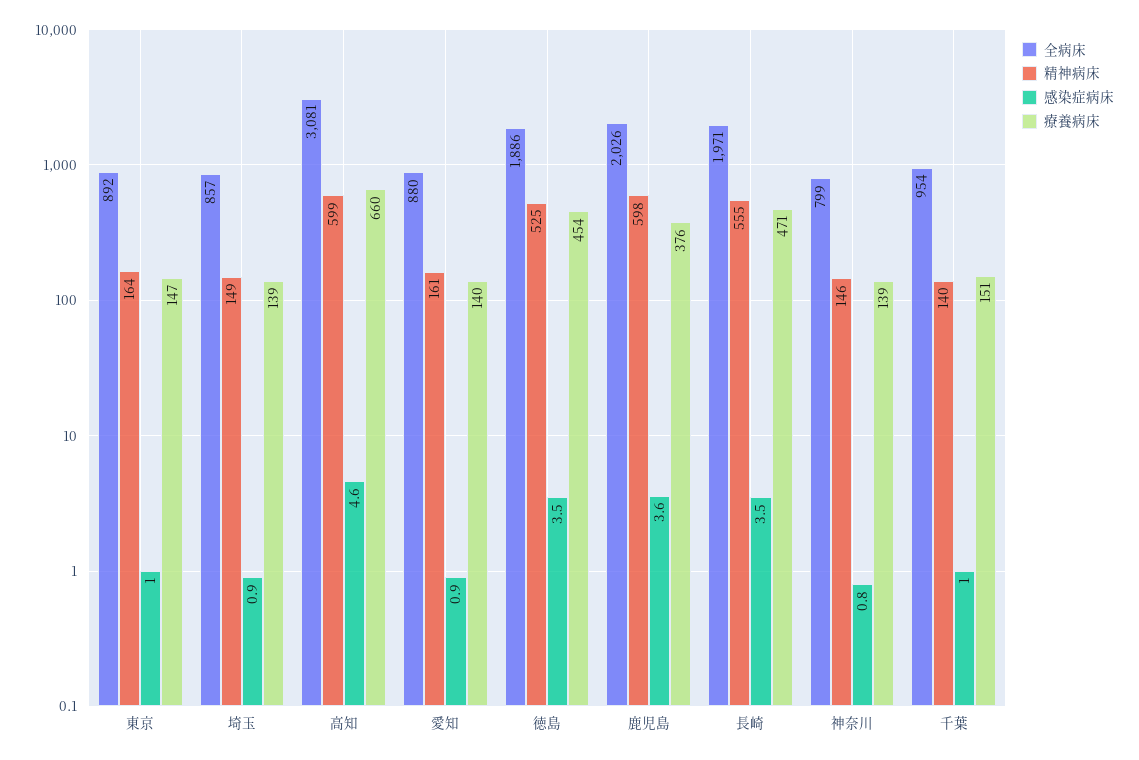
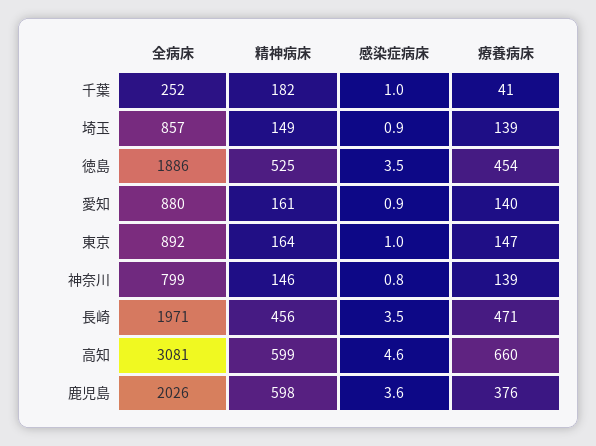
精神病床, 長崎: 555 -> 456
全病床, 千葉: 954 -> 252
精神病床, 千葉: 140 -> 182
療養病床, 千葉: 151 -> 41

